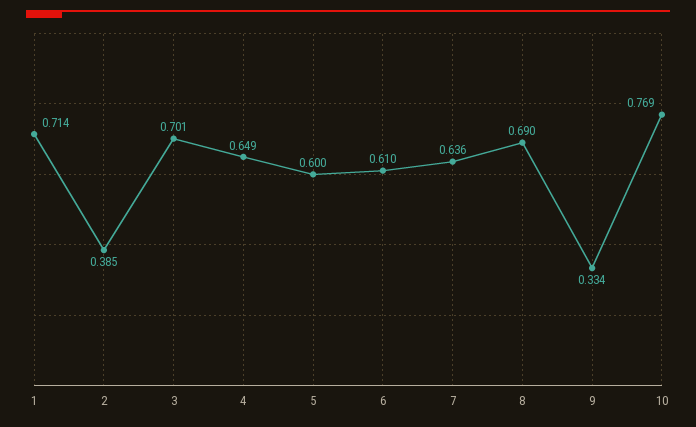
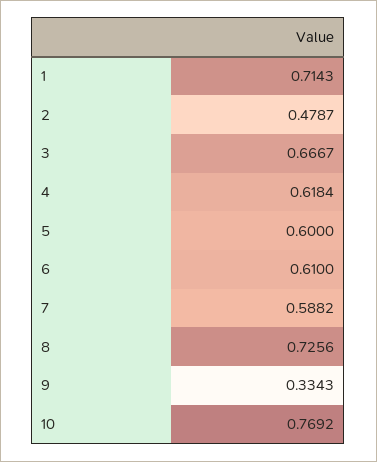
2: 0.385 -> 0.4787
3: 0.701 -> 0.6667
4: 0.649 -> 0.6184
7: 0.636 -> 0.5882
8: 0.69 -> 0.7256

